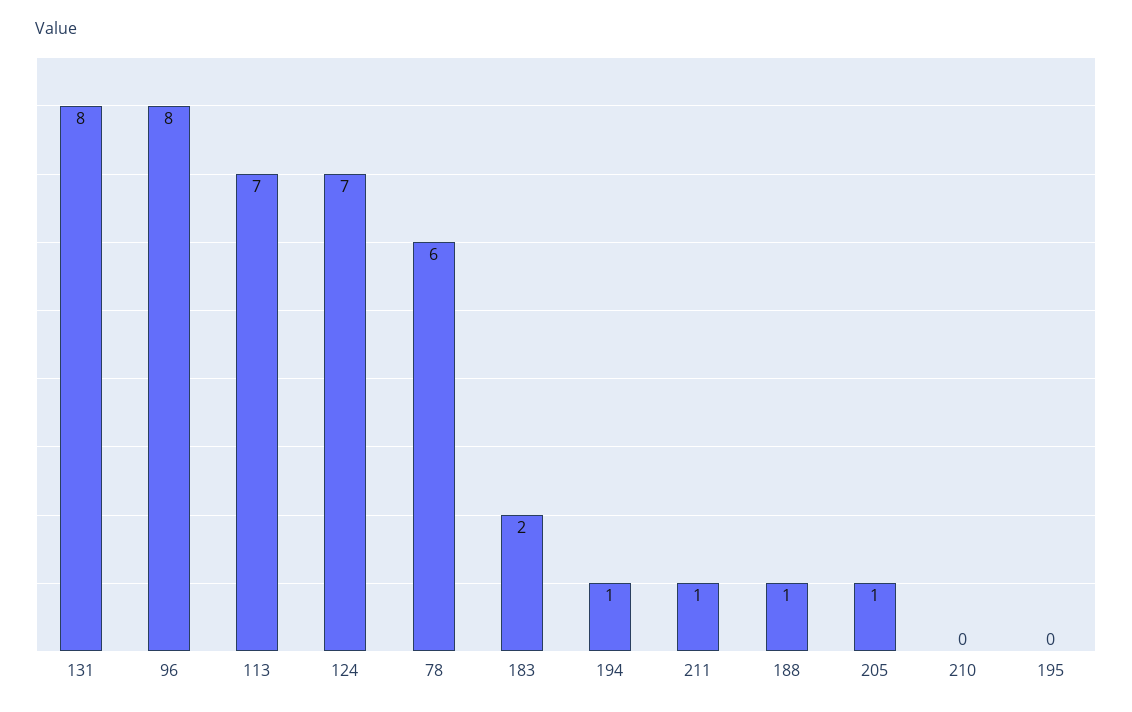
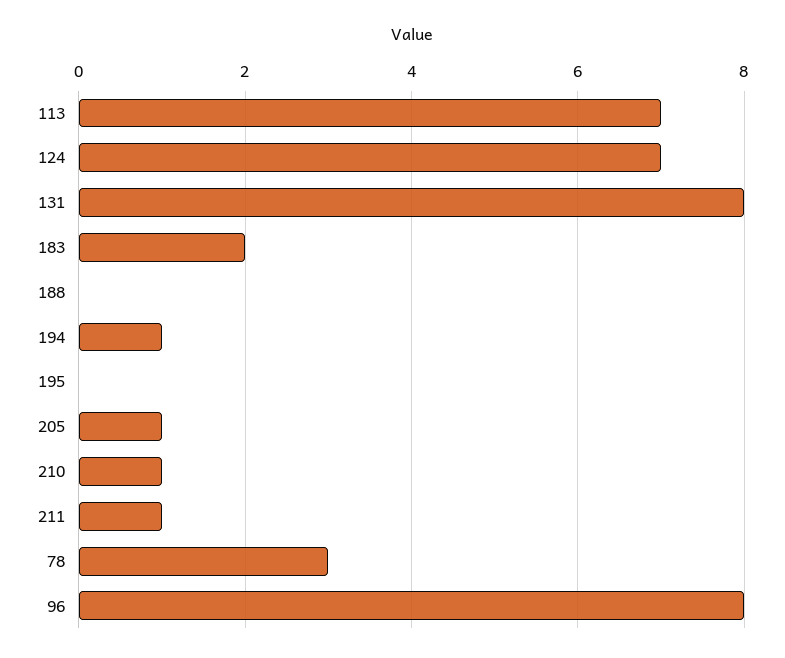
78: 6 -> 3
188: 1 -> 0
210: 0 -> 1

